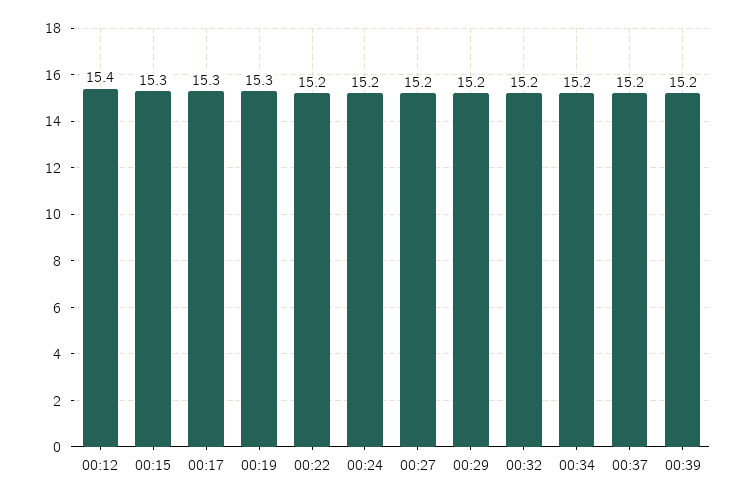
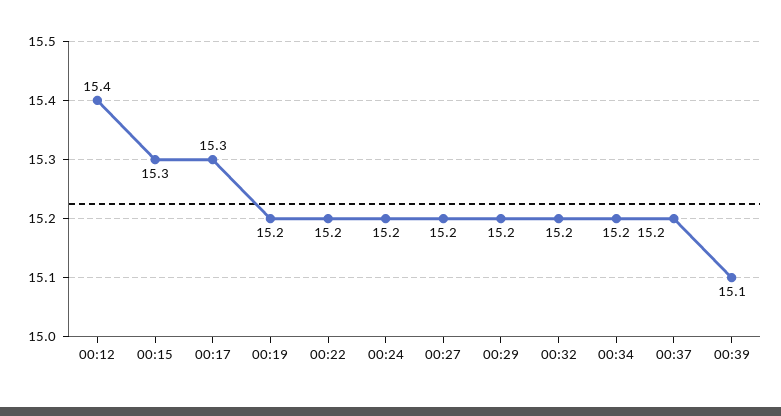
00:19: 15.3 -> 15.2
00:39: 15.2 -> 15.1

